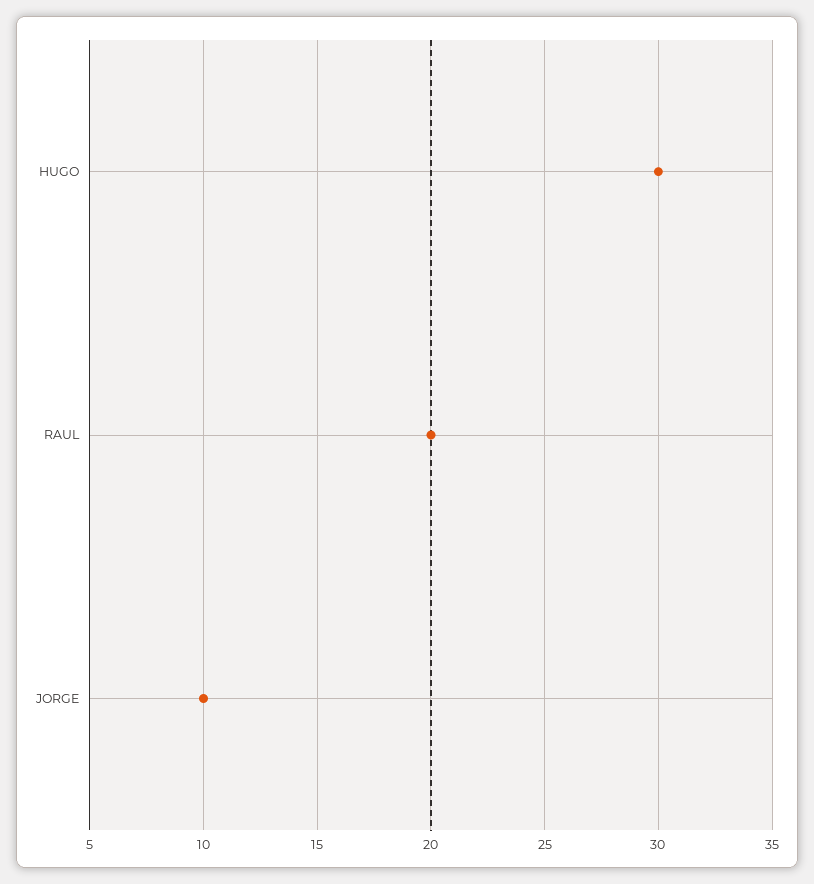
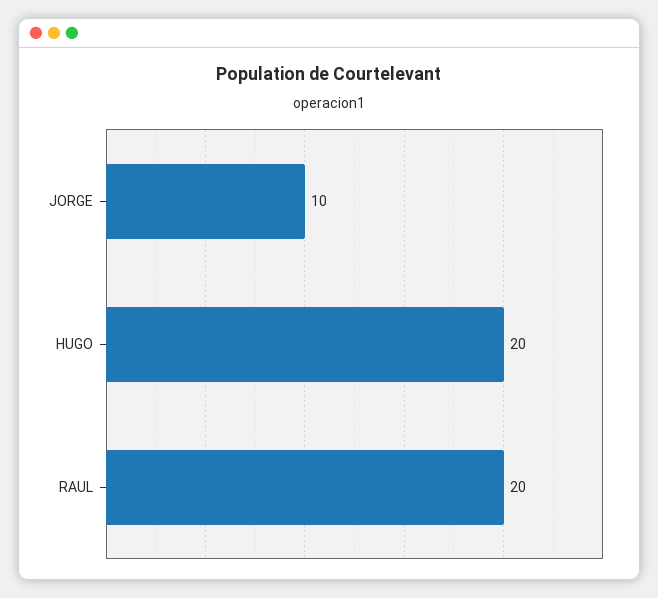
HUGO: 30 -> 20

